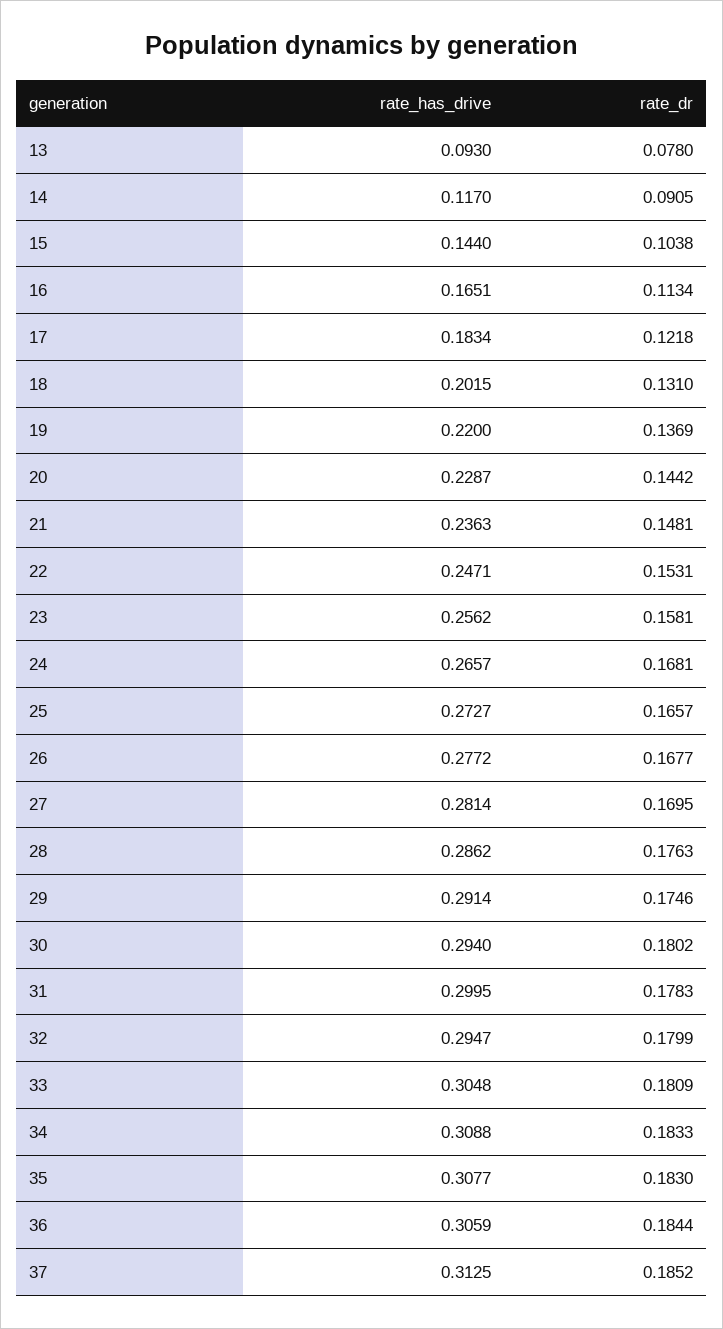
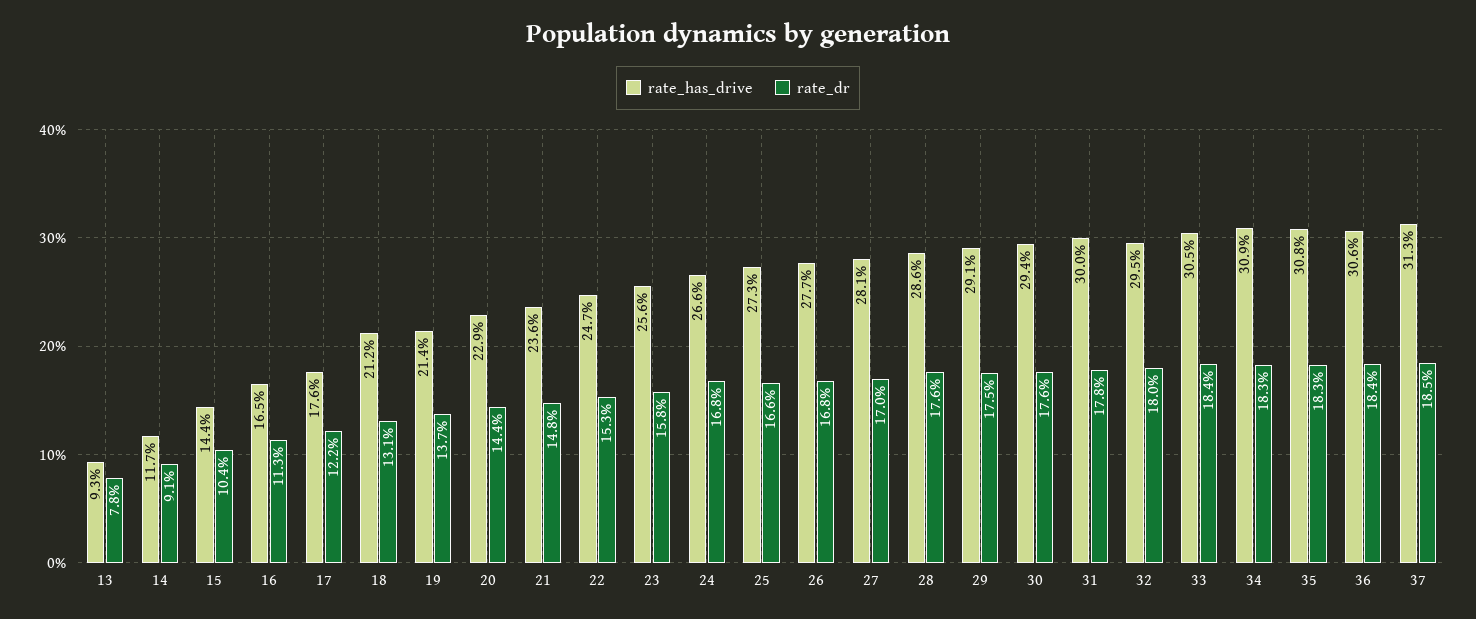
rate_has_drive, 17: 0.1834 -> 0.176
rate_has_drive, 18: 0.2015 -> 0.212
rate_has_drive, 19: 0.22 -> 0.214
rate_dr, 30: 0.1802 -> 0.176
rate_dr, 33: 0.1809 -> 0.184

